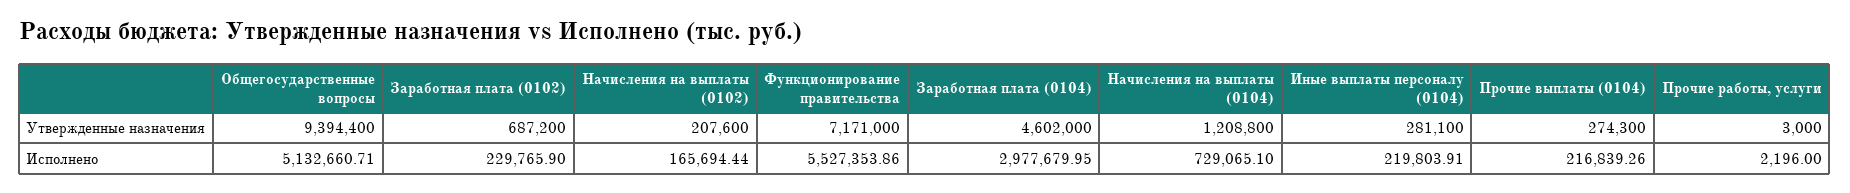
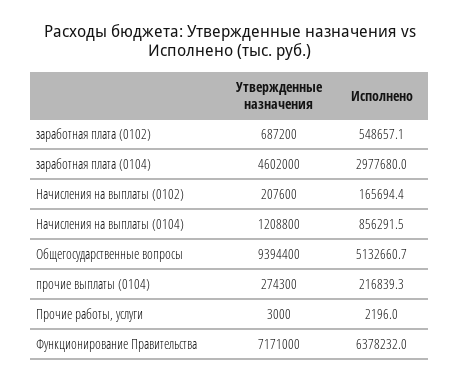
Иные выплаты персоналу (0104), Утвержденные назначения: 281100 -> none
Заработная плата (0102), Исполнено: 229765.9 -> 548657.1
Функционирование правительства, Исполнено: 5527353.86 -> 6378232
Начисления на выплаты (0104), Исполнено: 729065.1 -> 856291.5
Иные выплаты персоналу (0104), Исполнено: 219803.91 -> none

